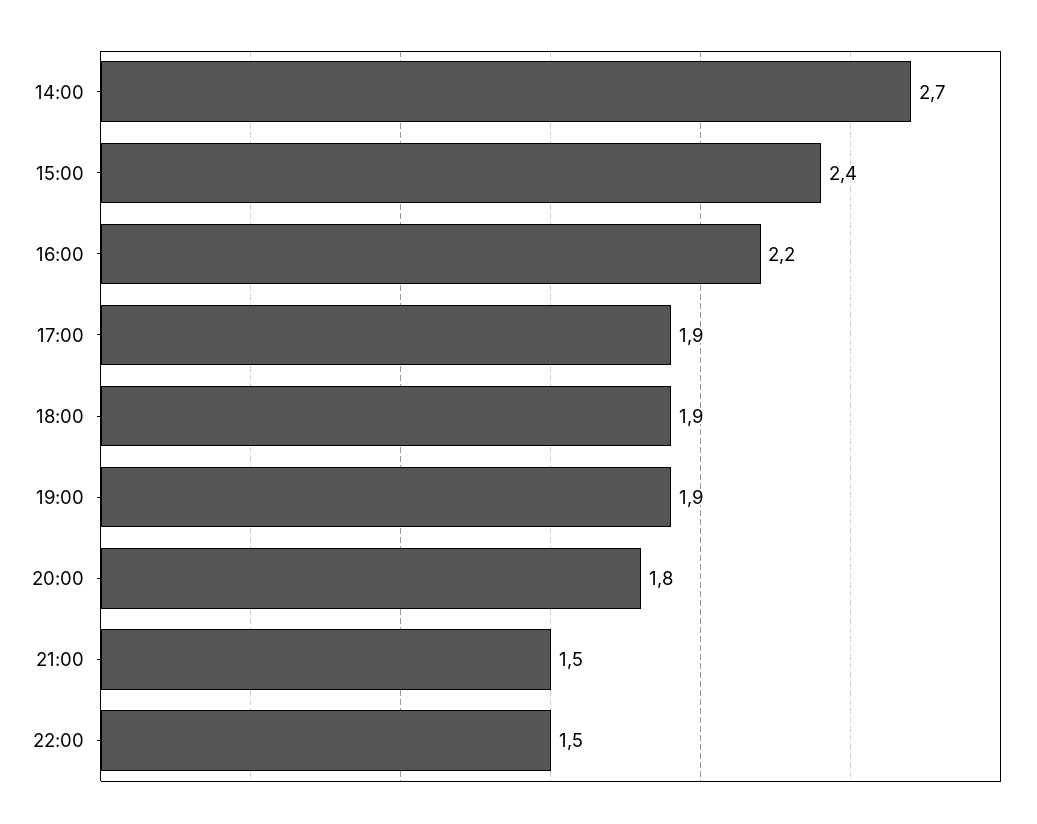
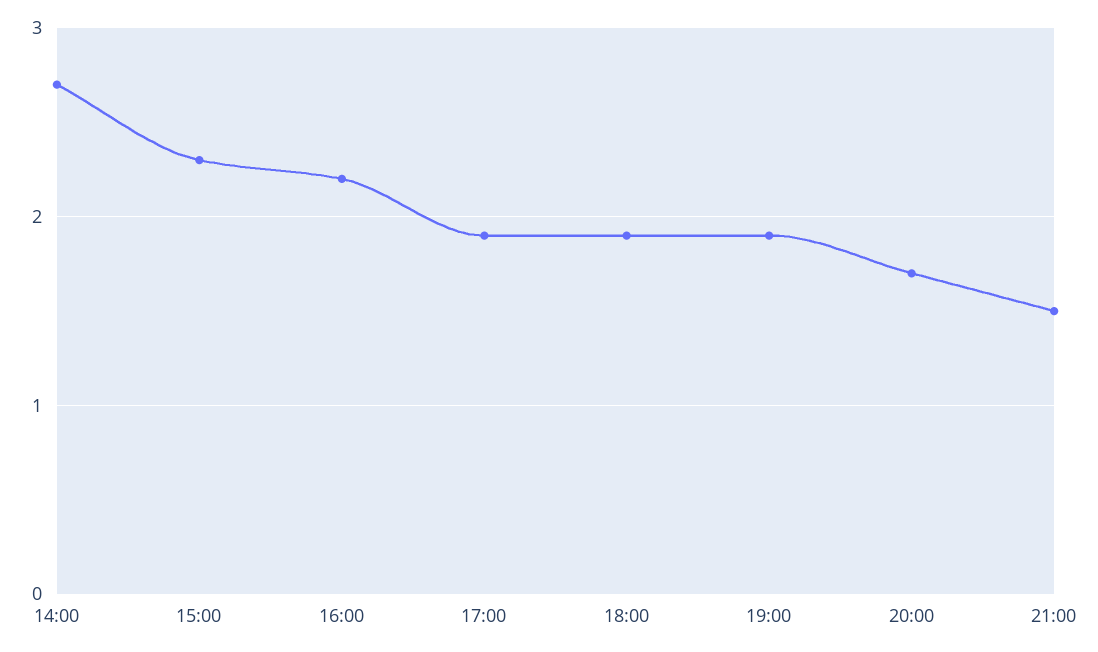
15:00: 2.4 -> 2.3
20:00: 1.8 -> 1.7
22:00: 1.5 -> none

